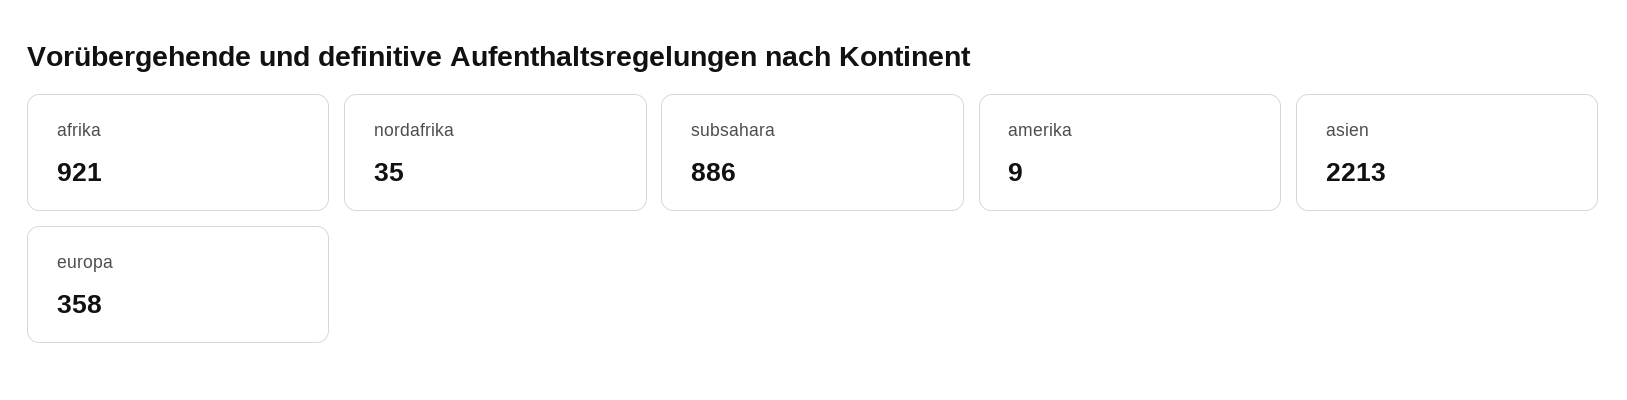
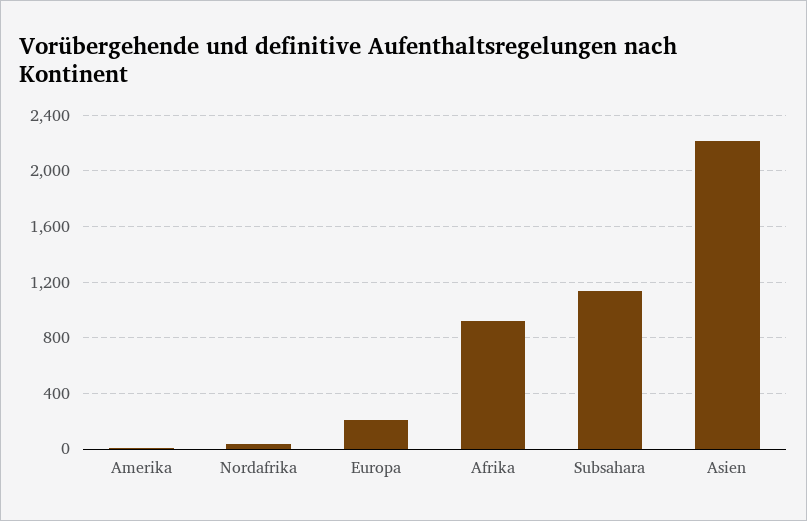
subsahara: 886 -> 1150
europa: 358 -> 200

